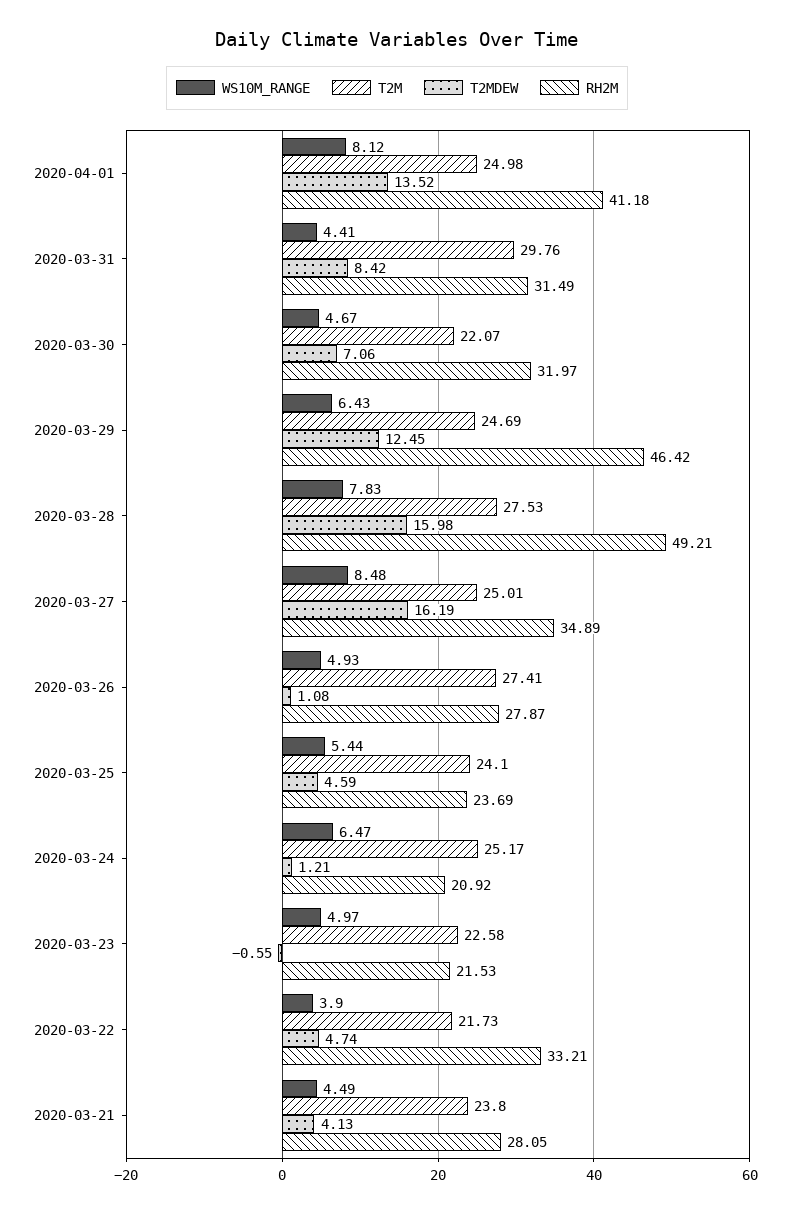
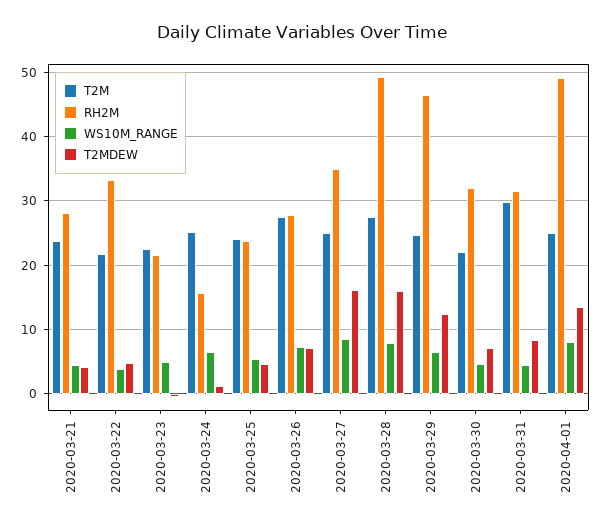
RH2M, 2020-04-01: 41.18 -> 49
WS10M_RANGE, 2020-03-26: 4.93 -> 7
T2MDEW, 2020-03-26: 1.08 -> 7
RH2M, 2020-03-24: 20.92 -> 16

